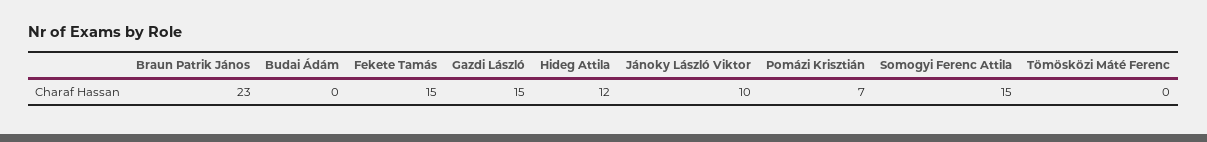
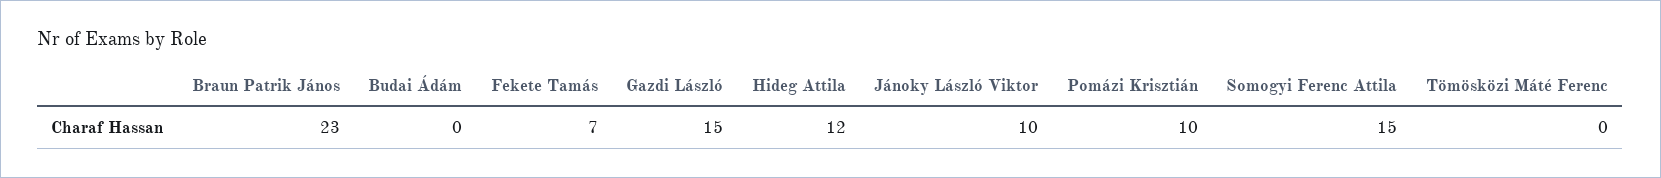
Fekete Tamás: 15 -> 7
Pomázi Krisztián: 7 -> 10

